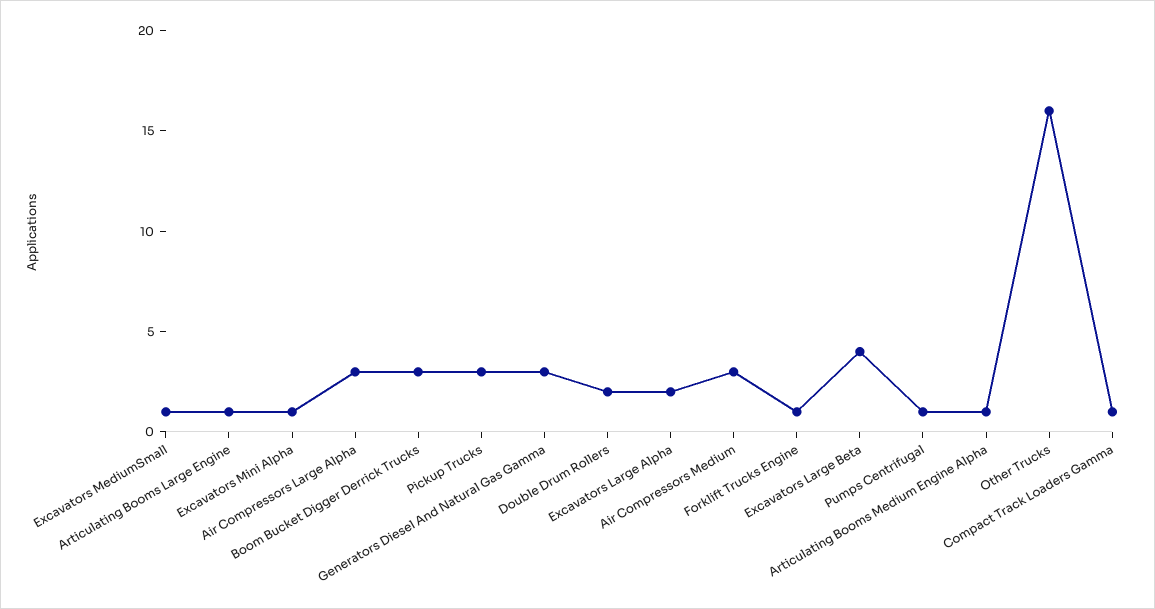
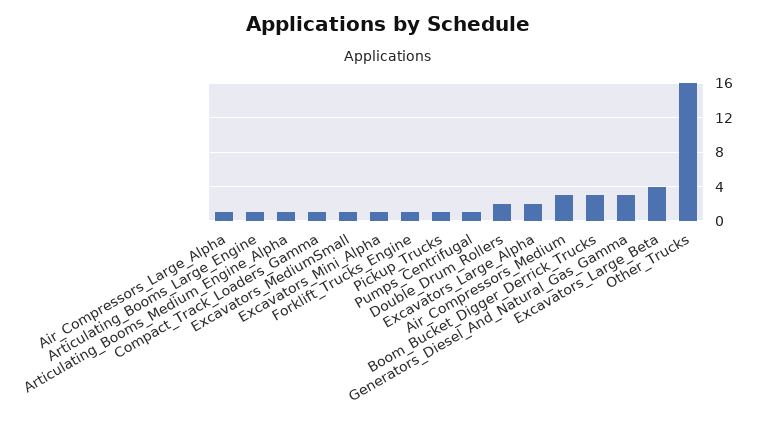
Air Compressors Large Alpha: 3 -> 1
Pickup Trucks: 3 -> 1

